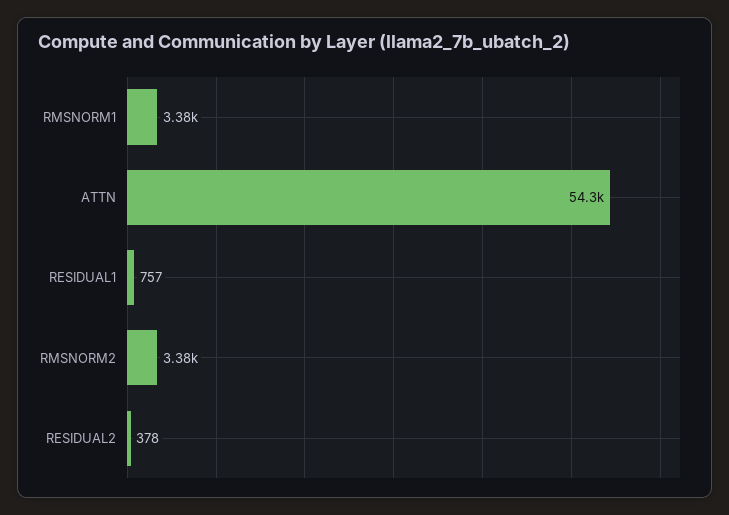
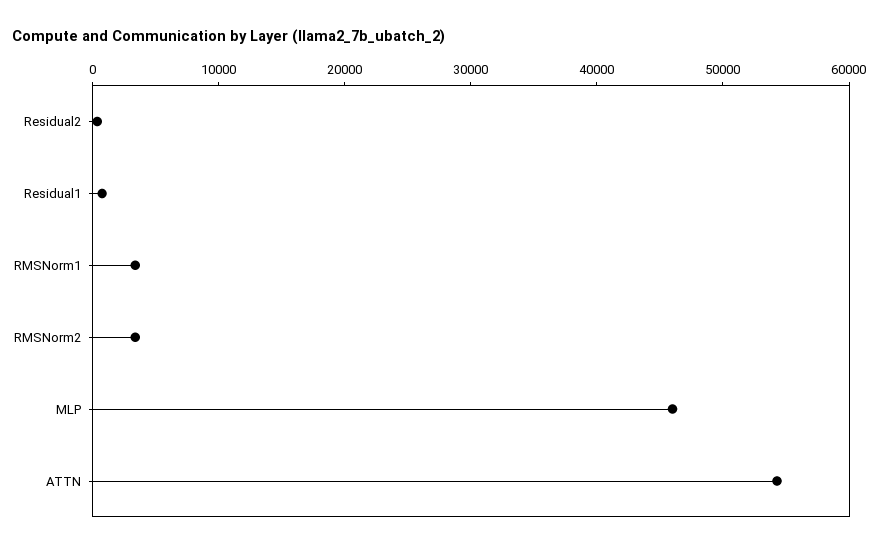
MLP: none -> 46000

